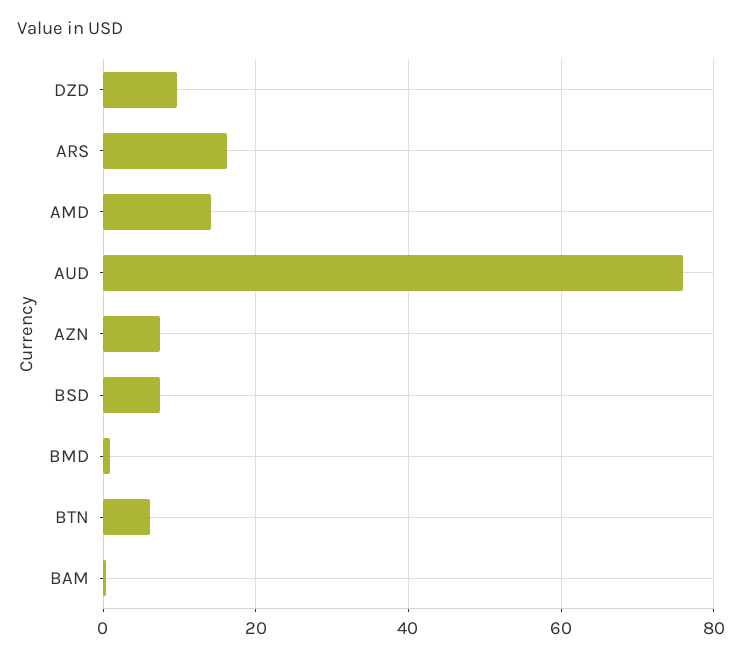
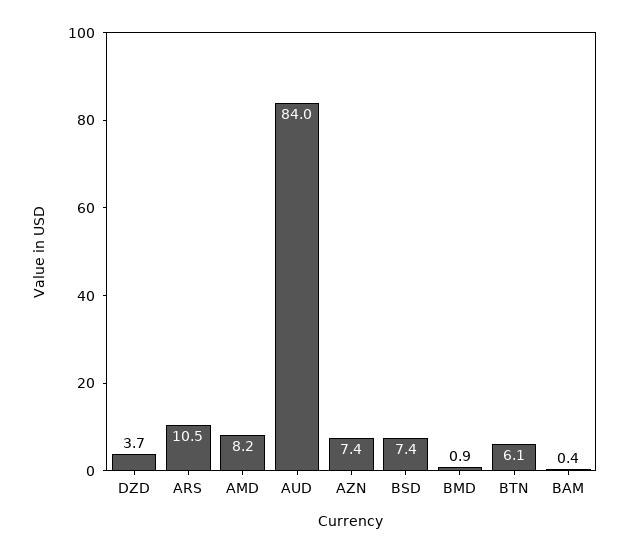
DZD: 10 -> 3.7
ARS: 16 -> 10.5
AMD: 14 -> 8.2
AUD: 76 -> 84

